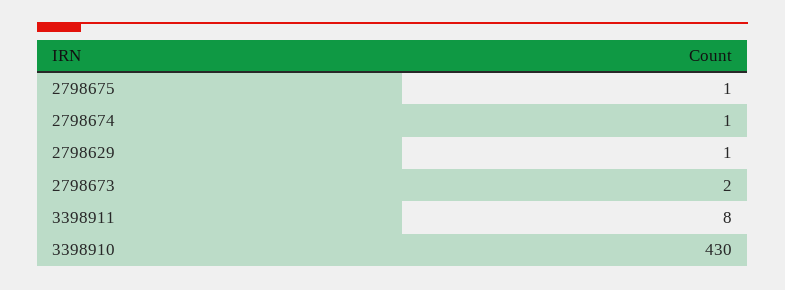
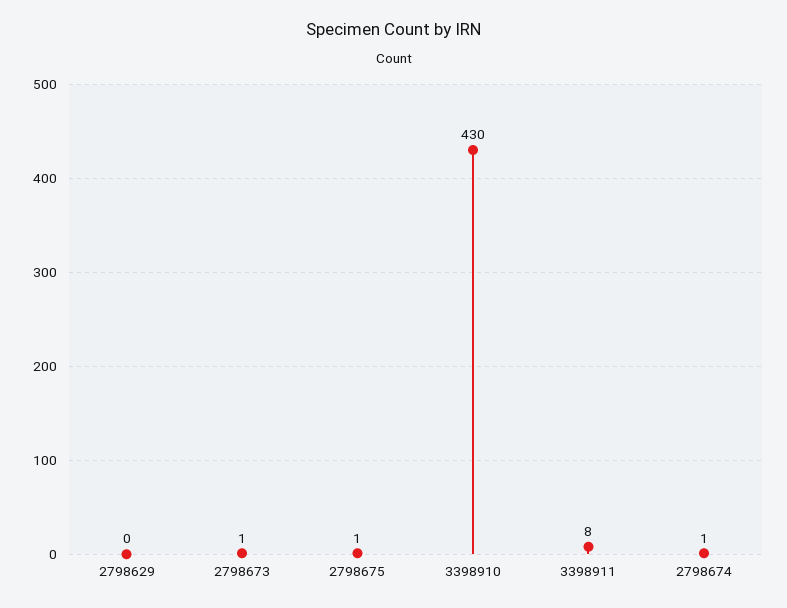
2798629: 1 -> 0
2798673: 2 -> 1

